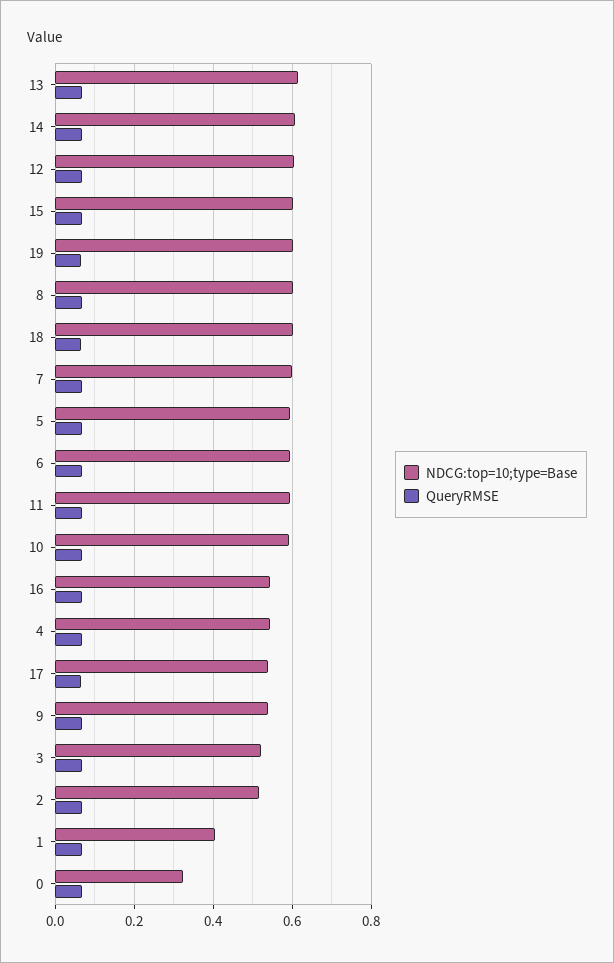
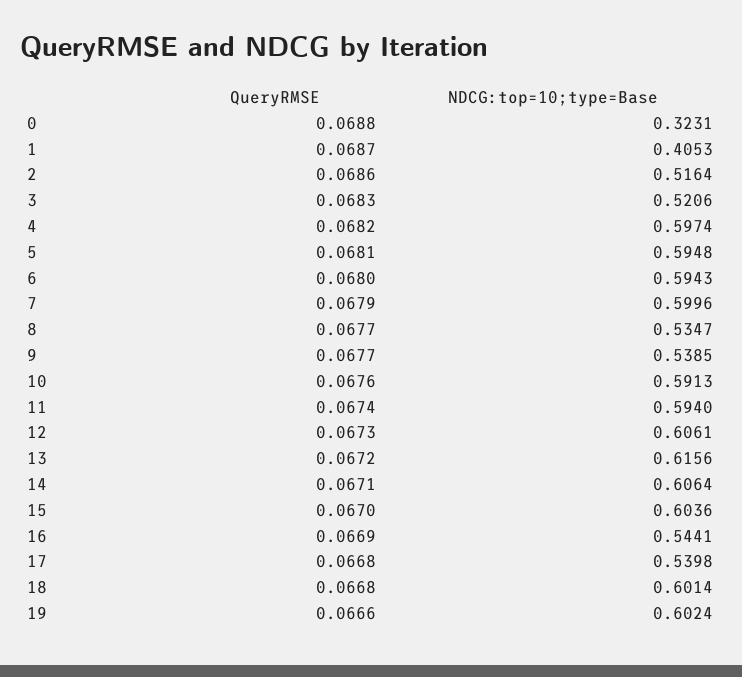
NDCG:top=10;type=Base, 8: 0.6 -> 0.5347
NDCG:top=10;type=Base, 4: 0.54 -> 0.5974

